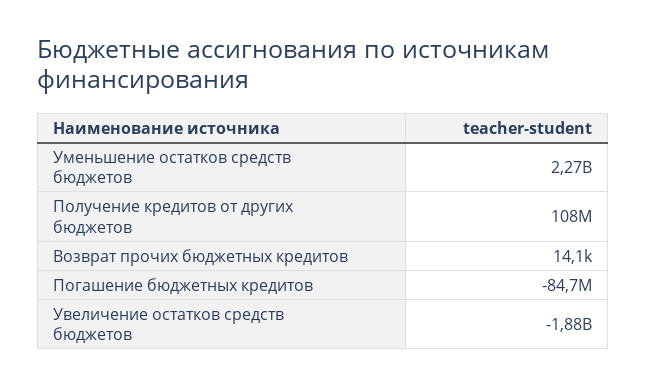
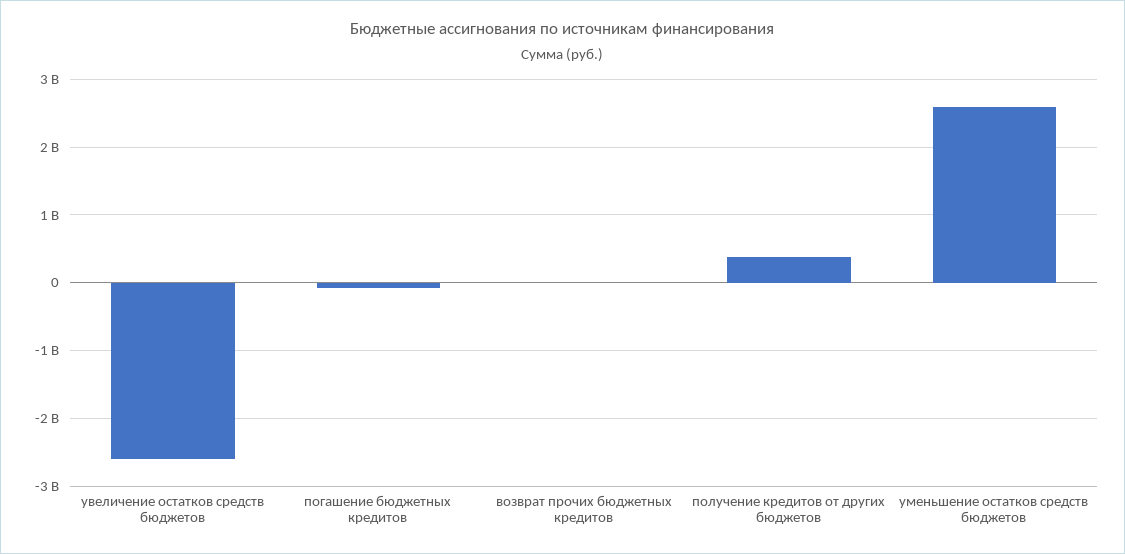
Уменьшение остатков средств бюджетов: 2270000000 -> 2600000000
Получение кредитов от других бюджетов: 108000000 -> 400000000
Увеличение остатков средств бюджетов: -1880000000 -> -2600000000

